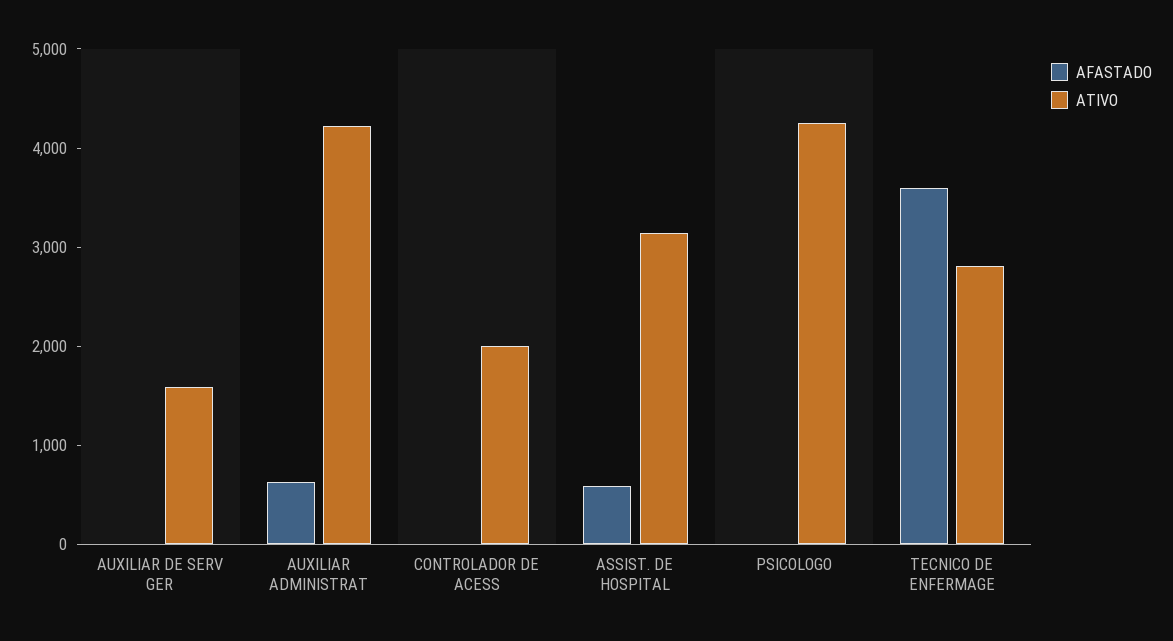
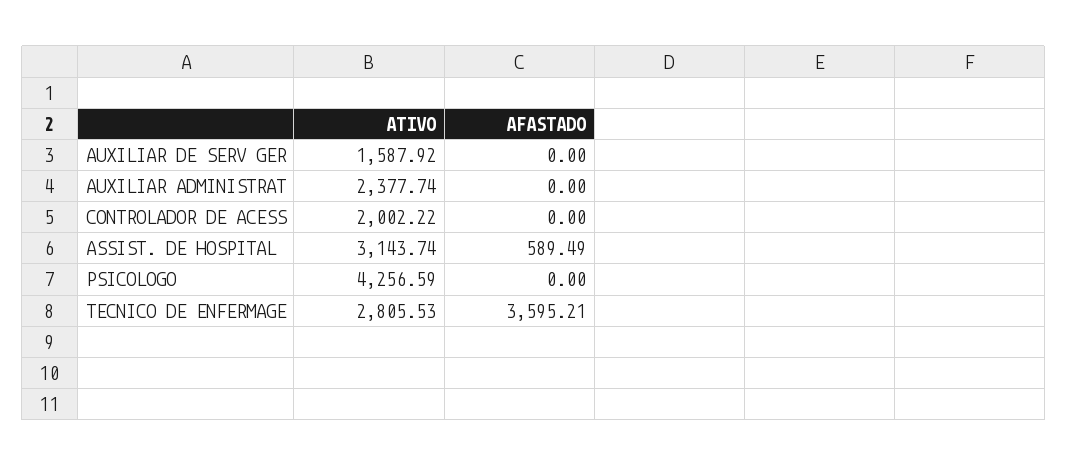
AFASTADO, AUXILIAR ADMINISTRAT: 600 -> 0
ATIVO, AUXILIAR ADMINISTRAT: 4200 -> 2377.74

